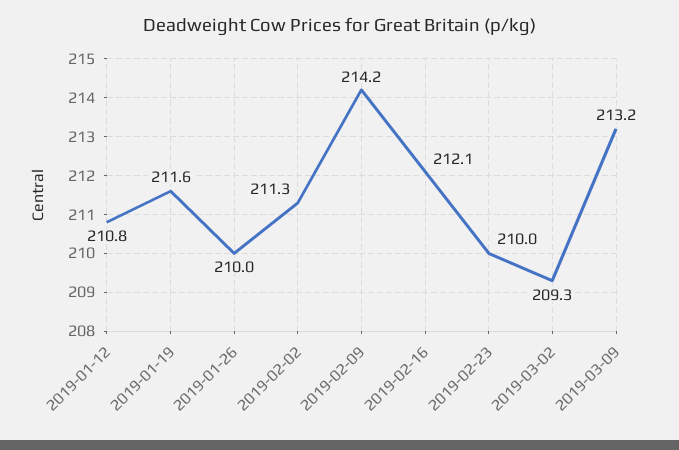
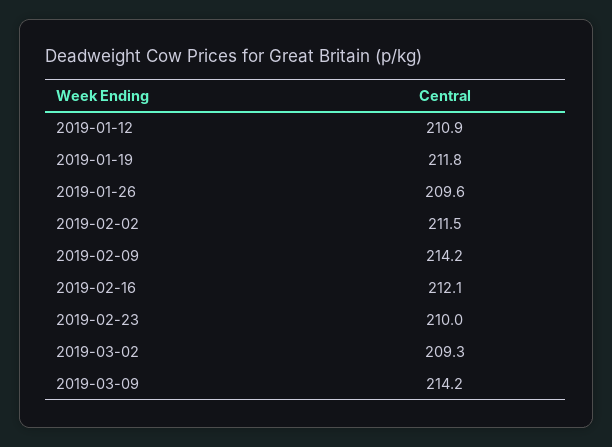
2019-01-12: 210.8 -> 210.9
2019-01-19: 211.6 -> 211.8
2019-01-26: 210 -> 209.6
2019-02-02: 211.3 -> 211.5
2019-03-09: 213.2 -> 214.2

